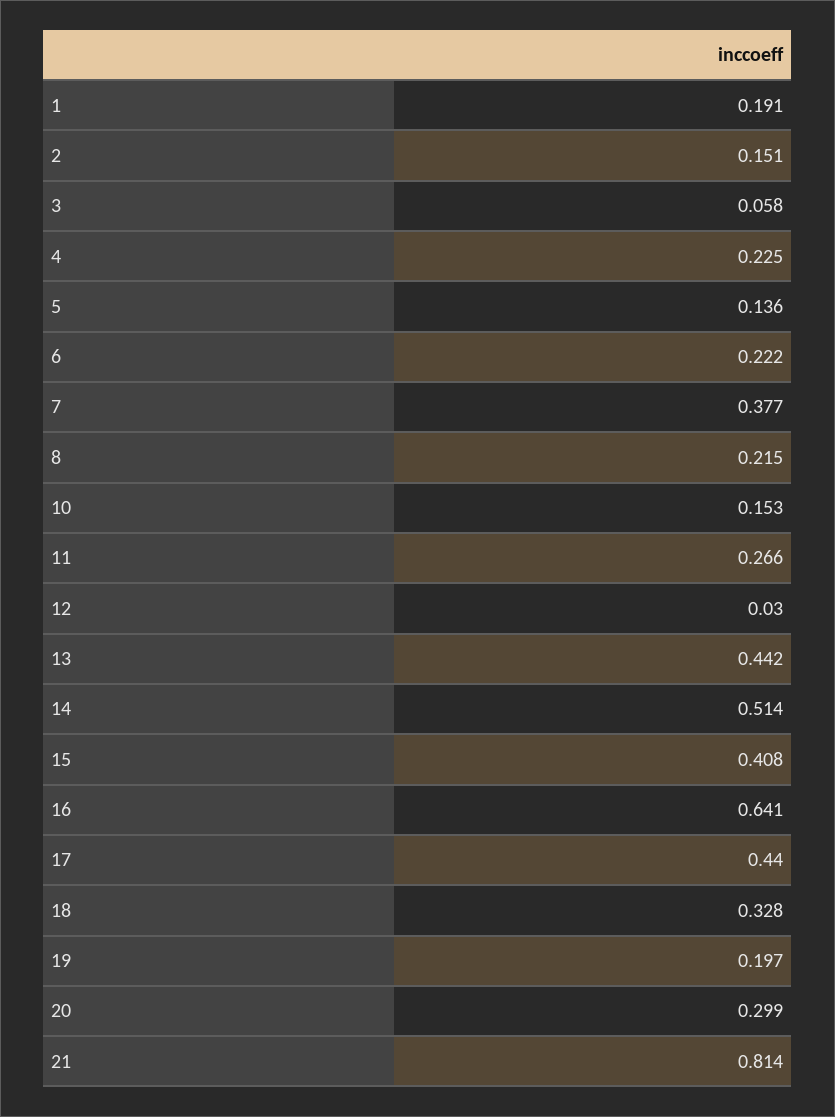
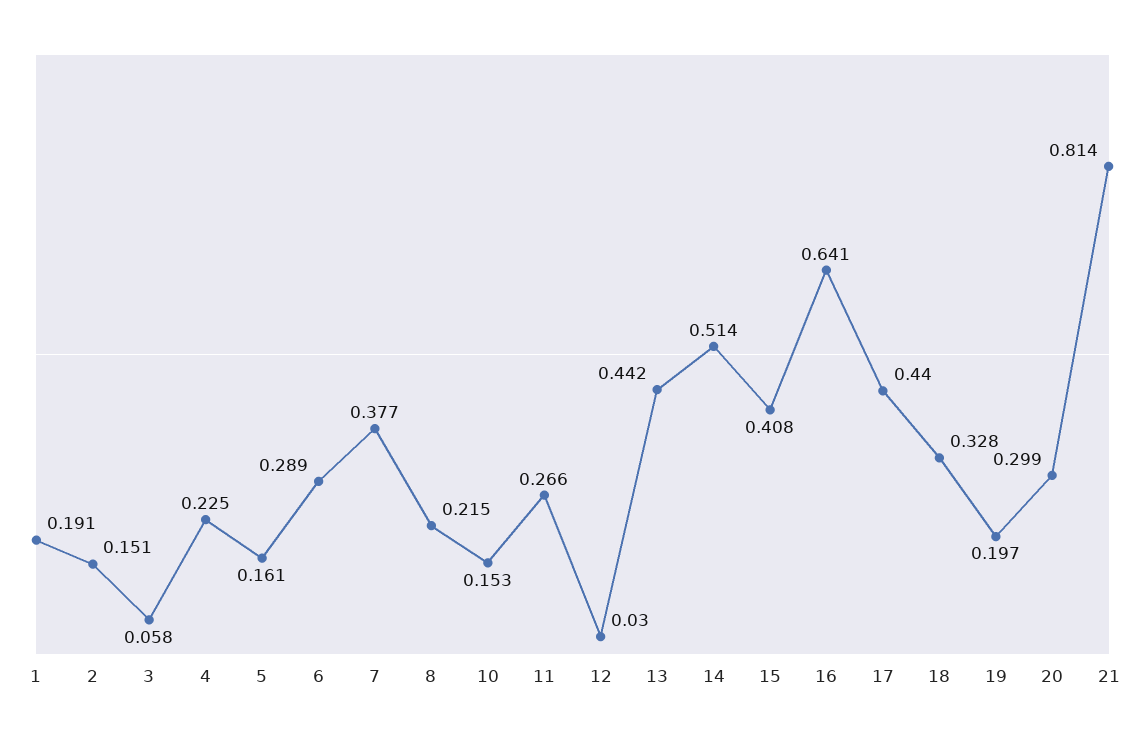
5: 0.136 -> 0.161
6: 0.222 -> 0.289

